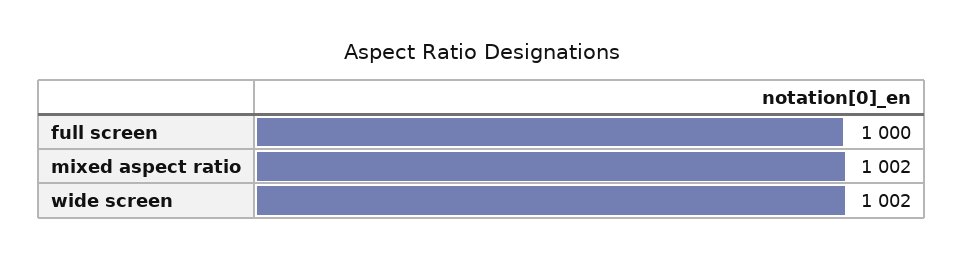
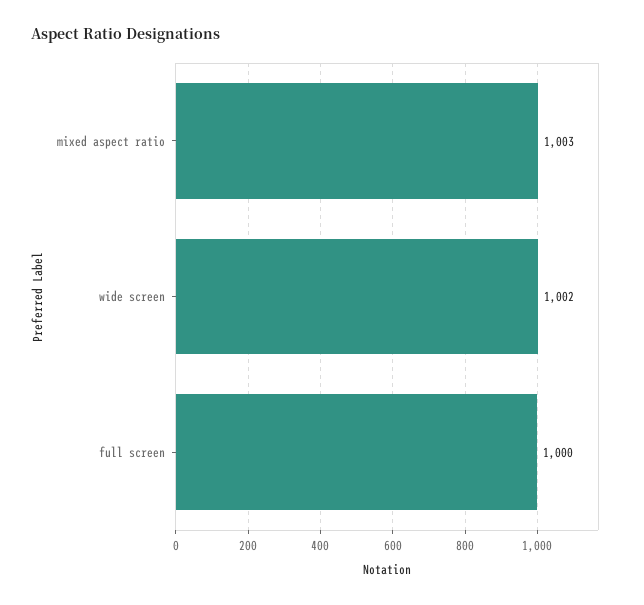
mixed aspect ratio: 1002 -> 1003

